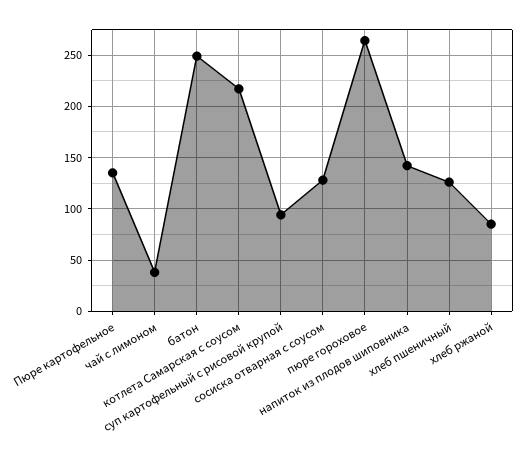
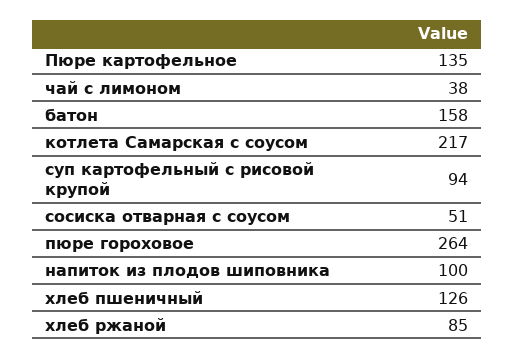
батон: 250 -> 158
сосиска отварная с соусом: 130 -> 51
напиток из плодов шиповника: 140 -> 100

